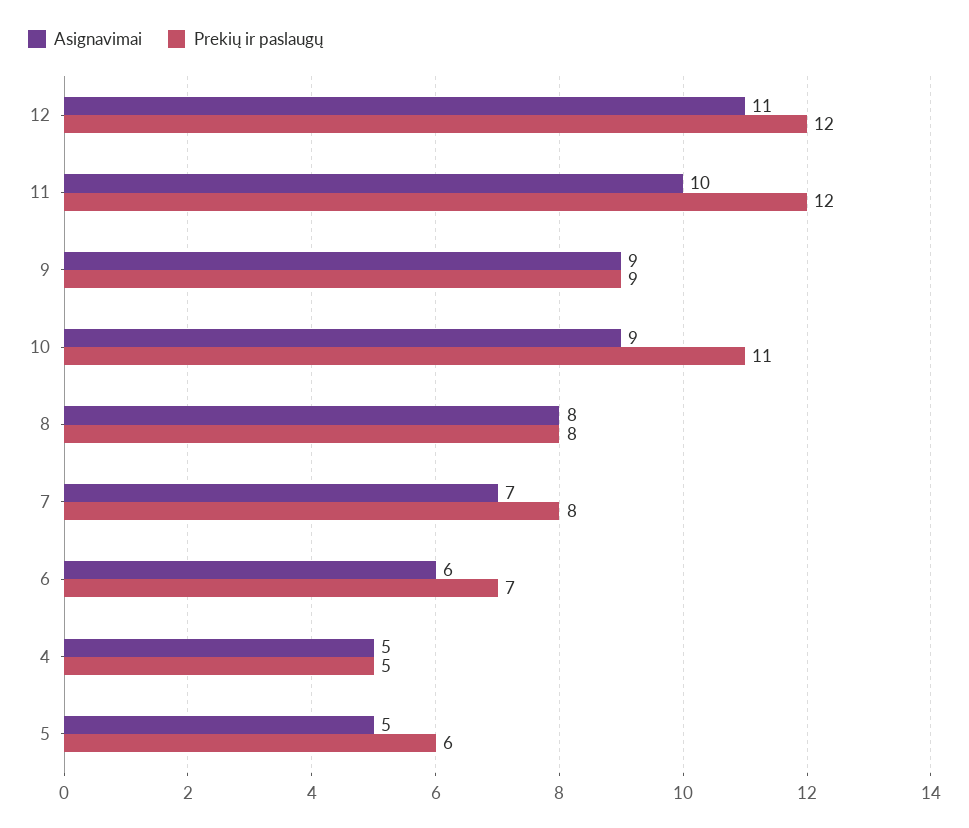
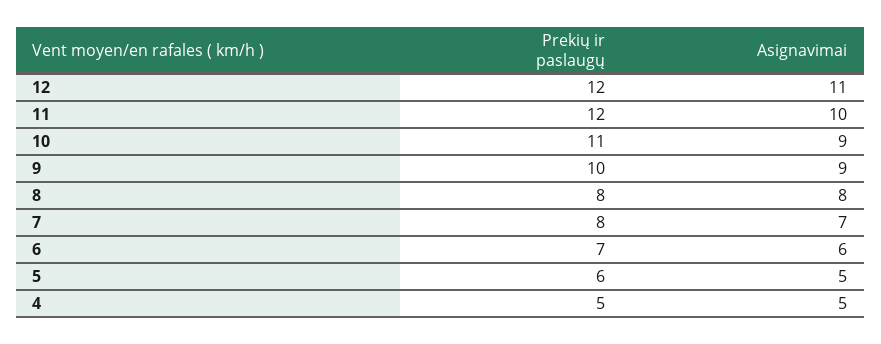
Prekių ir paslaugų, 9: 9 -> 10

